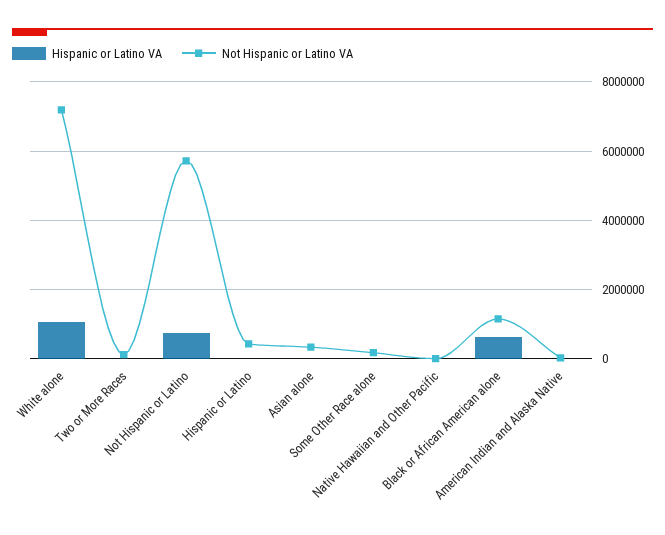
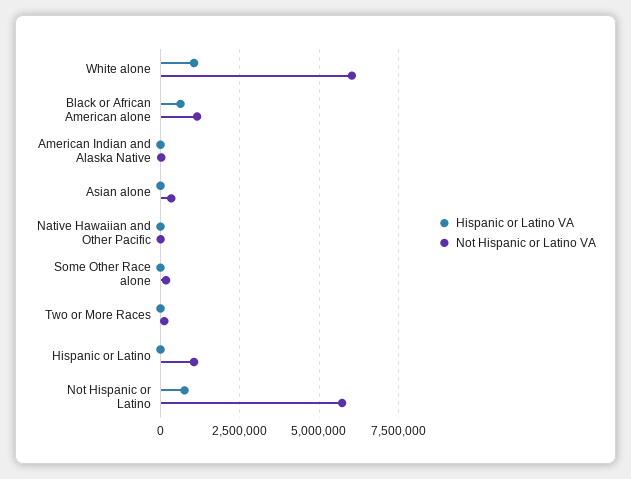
Not Hispanic or Latino VA, White alone: 7200000 -> 6000000
Not Hispanic or Latino VA, Hispanic or Latino: 400000 -> 1000000

